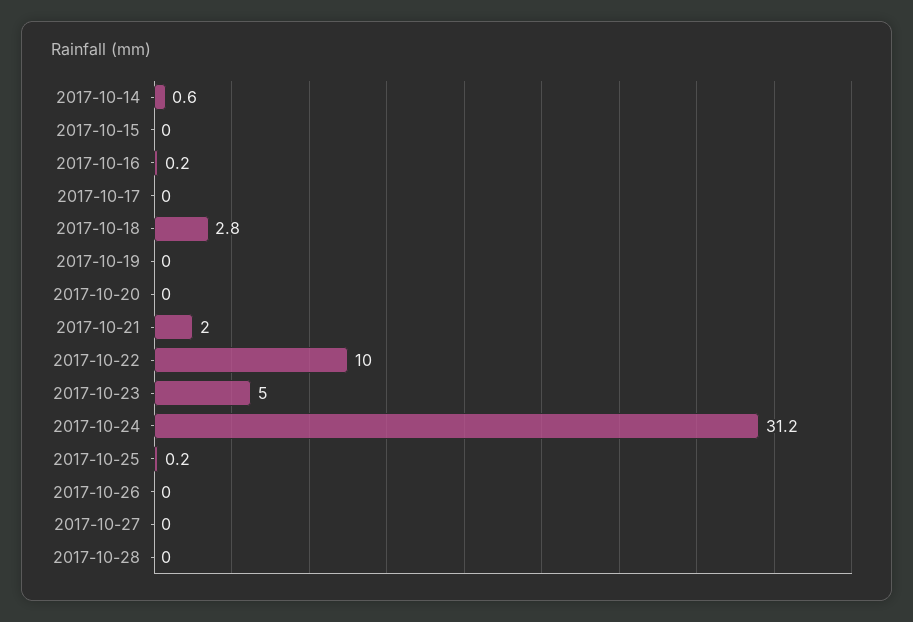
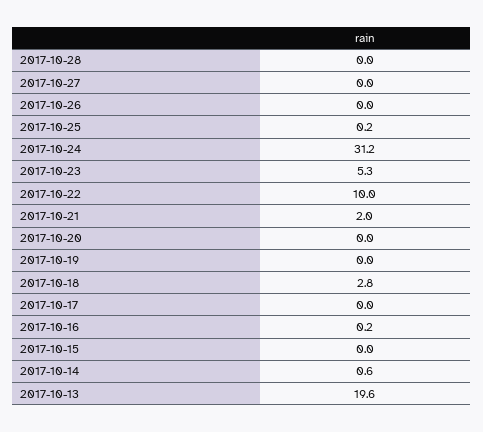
2017-10-23: 5 -> 5.3
2017-10-13: none -> 19.6

